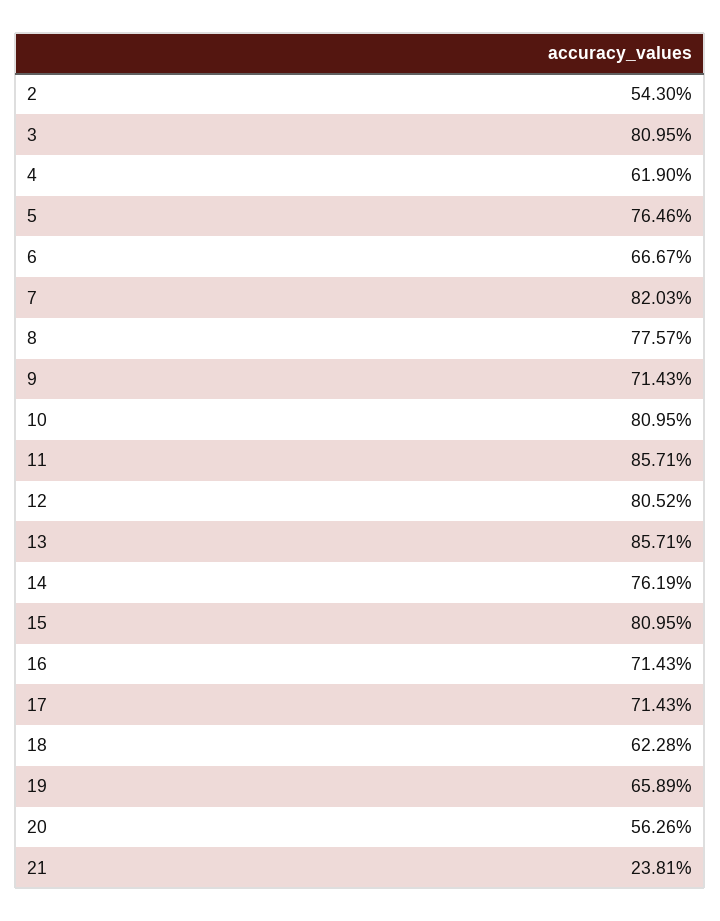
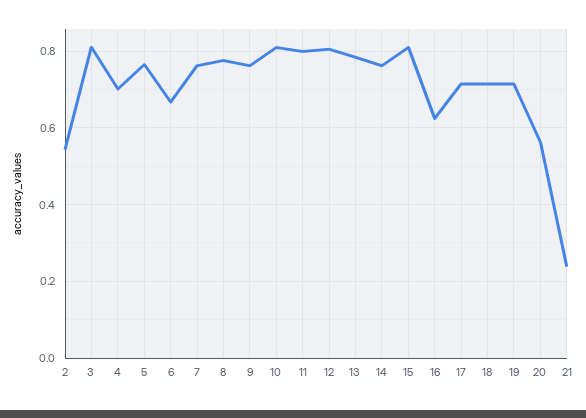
4: 0.619 -> 0.7
7: 0.8203 -> 0.76
9: 0.7143 -> 0.76
11: 0.8571 -> 0.8
13: 0.8571 -> 0.78
16: 0.7143 -> 0.62
18: 0.6228 -> 0.72
19: 0.6589 -> 0.72

